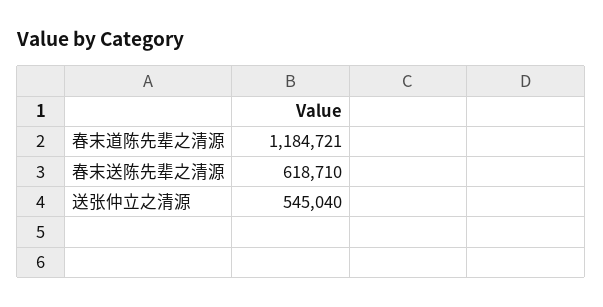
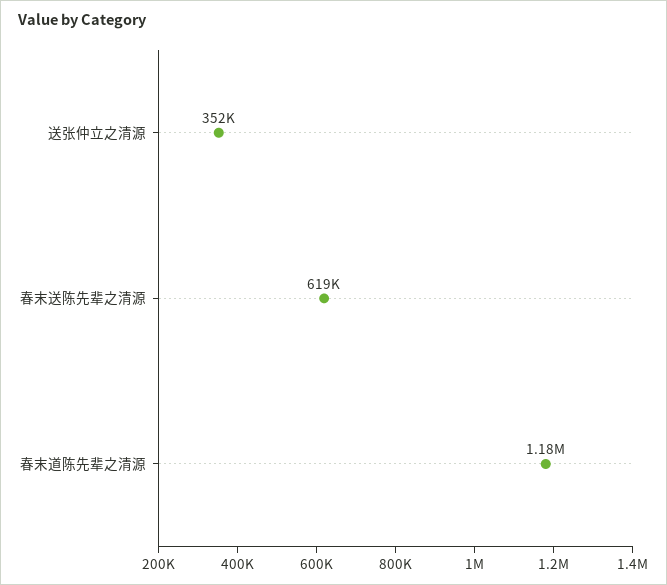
送张仲立之清源: 545040 -> 352000

